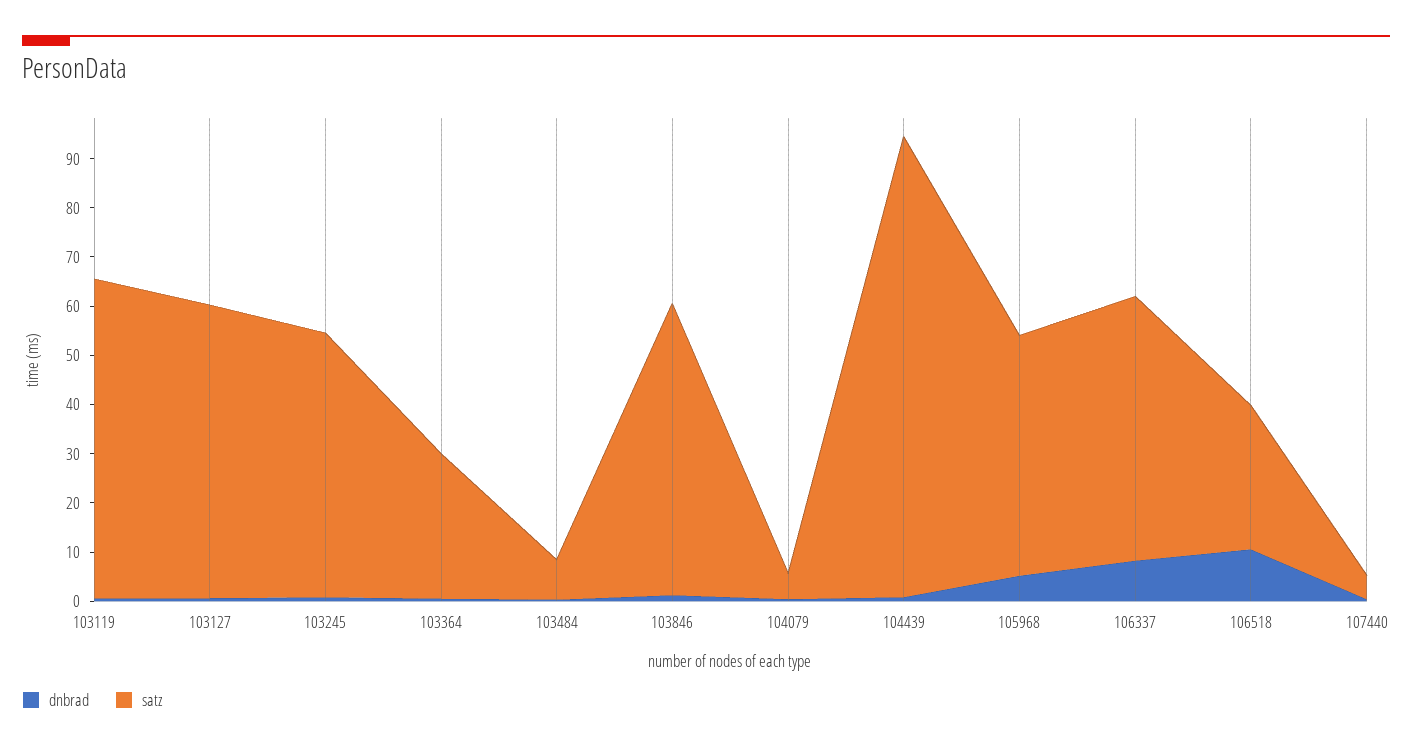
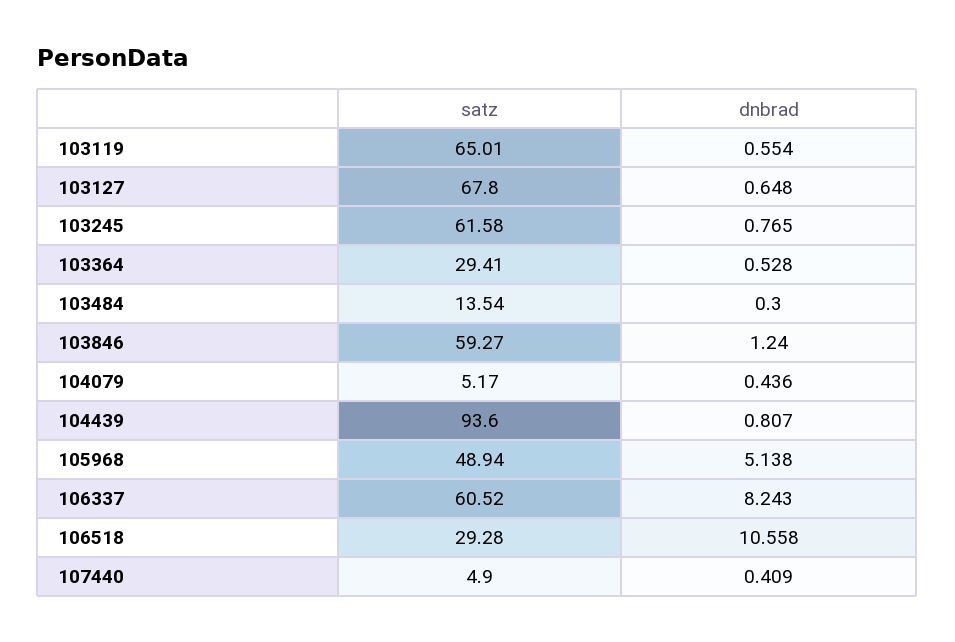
satz, 103127: 60 -> 67.8
satz, 103245: 54 -> 61.58
satz, 103484: 8 -> 13.54
satz, 106337: 54 -> 60.52

